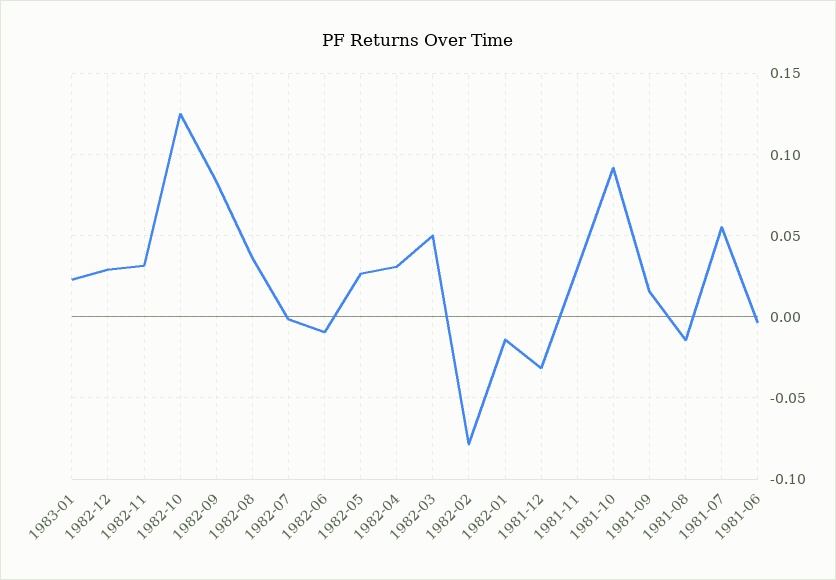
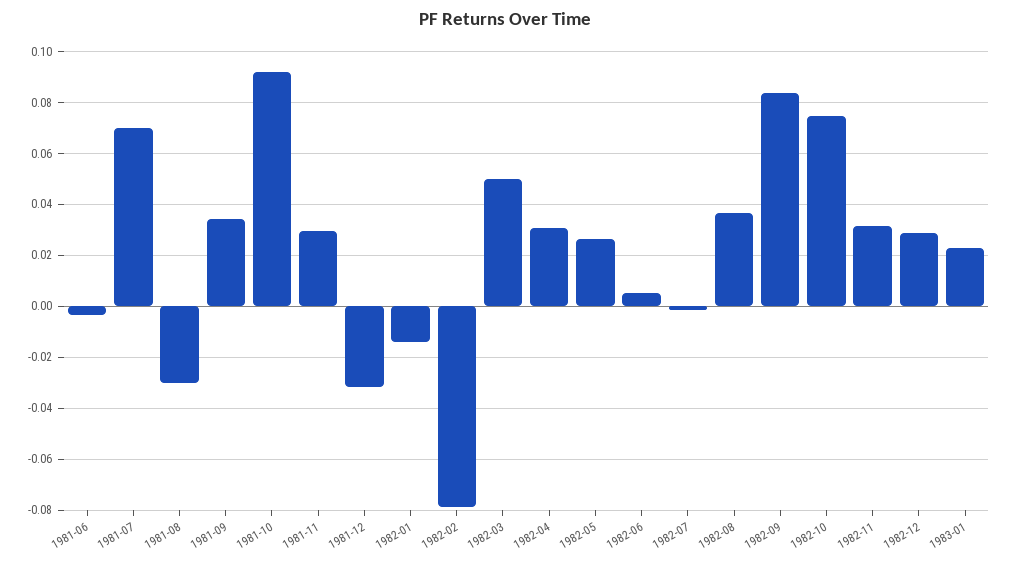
1982-10: 0.125 -> 0.075
1982-06: -0.01 -> 0.005
1981-09: 0.015 -> 0.035
1981-08: -0.015 -> -0.03
1981-07: 0.055 -> 0.07

